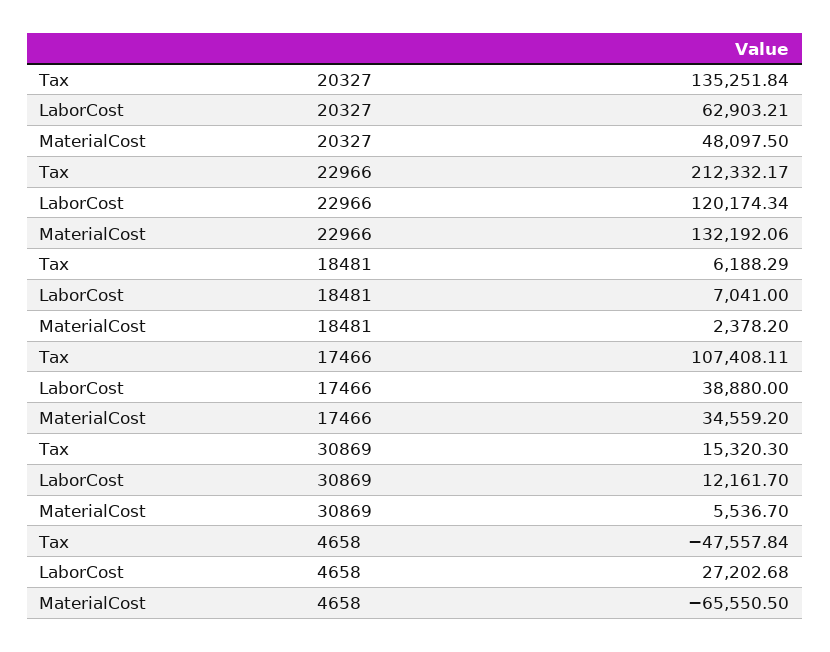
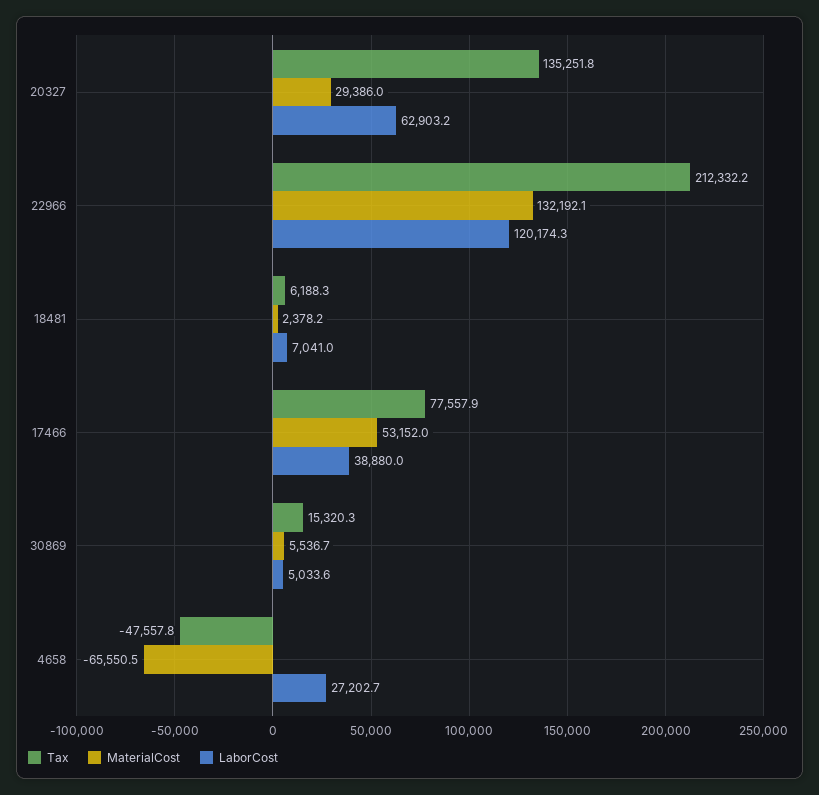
MaterialCost, 20327: 48097.5 -> 29386
Tax, 17466: 107408.11 -> 77557.9
MaterialCost, 17466: 34559.2 -> 53152
LaborCost, 30869: 12161.7 -> 5033.6

